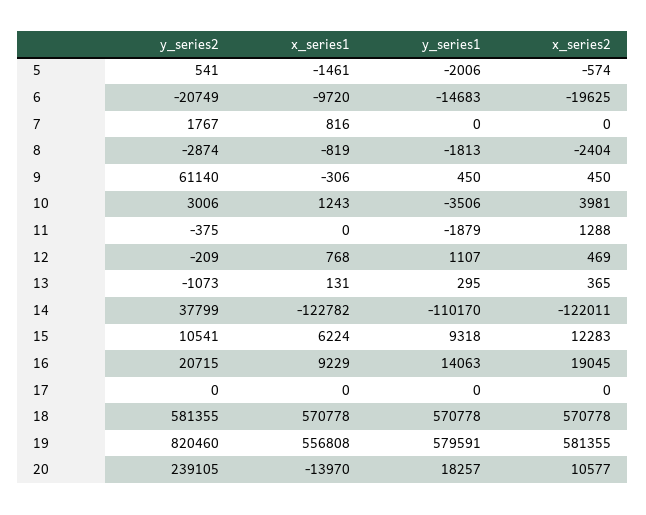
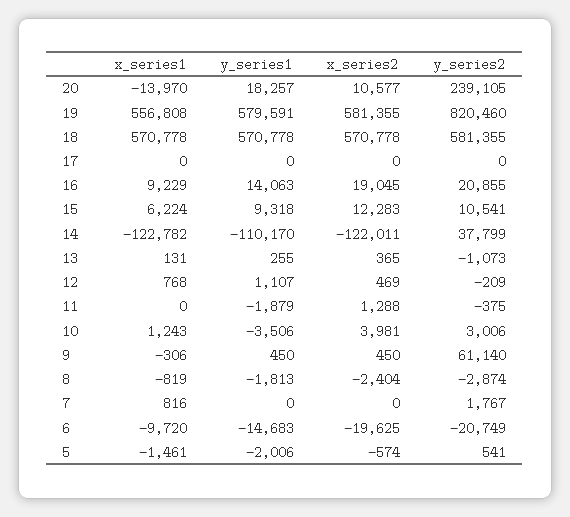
y_series1, 13: 295 -> 255
y_series2, 16: 20715 -> 20855

